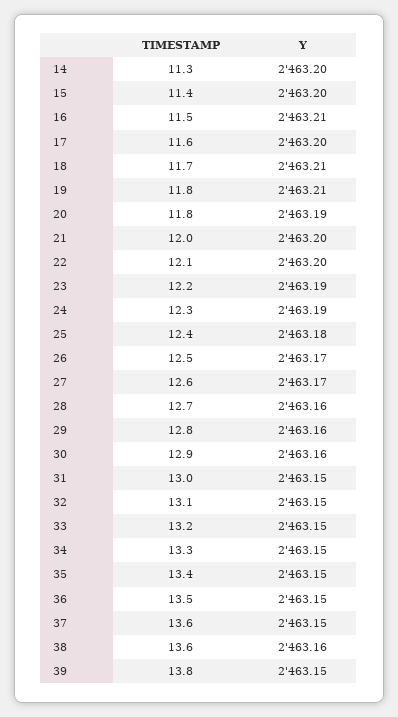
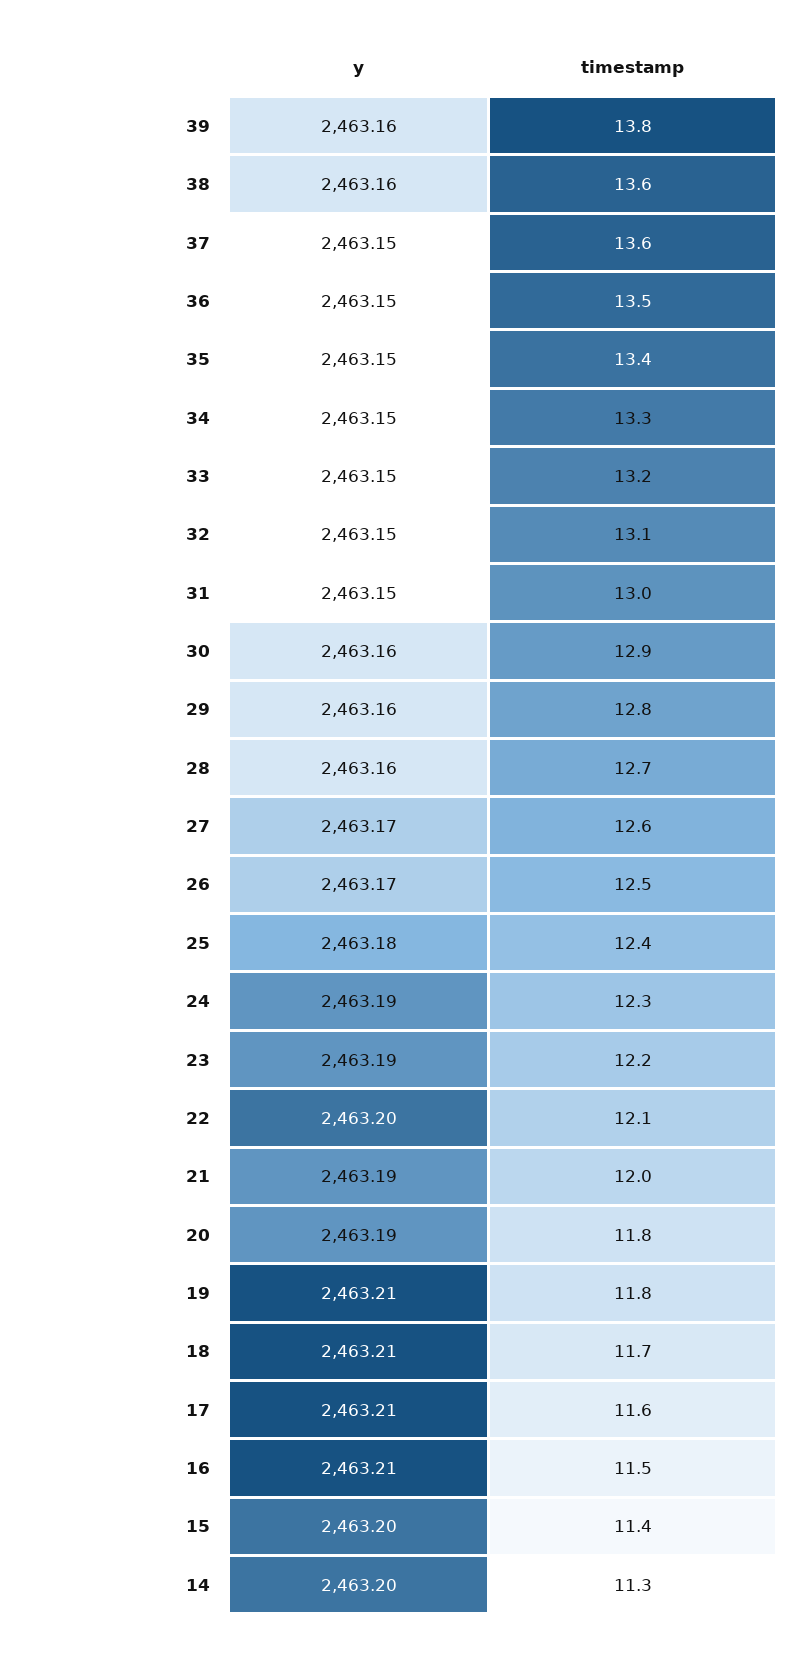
Y, 17: 2463.2 -> 2463.21
Y, 21: 2463.2 -> 2463.19
Y, 39: 2463.15 -> 2463.16

